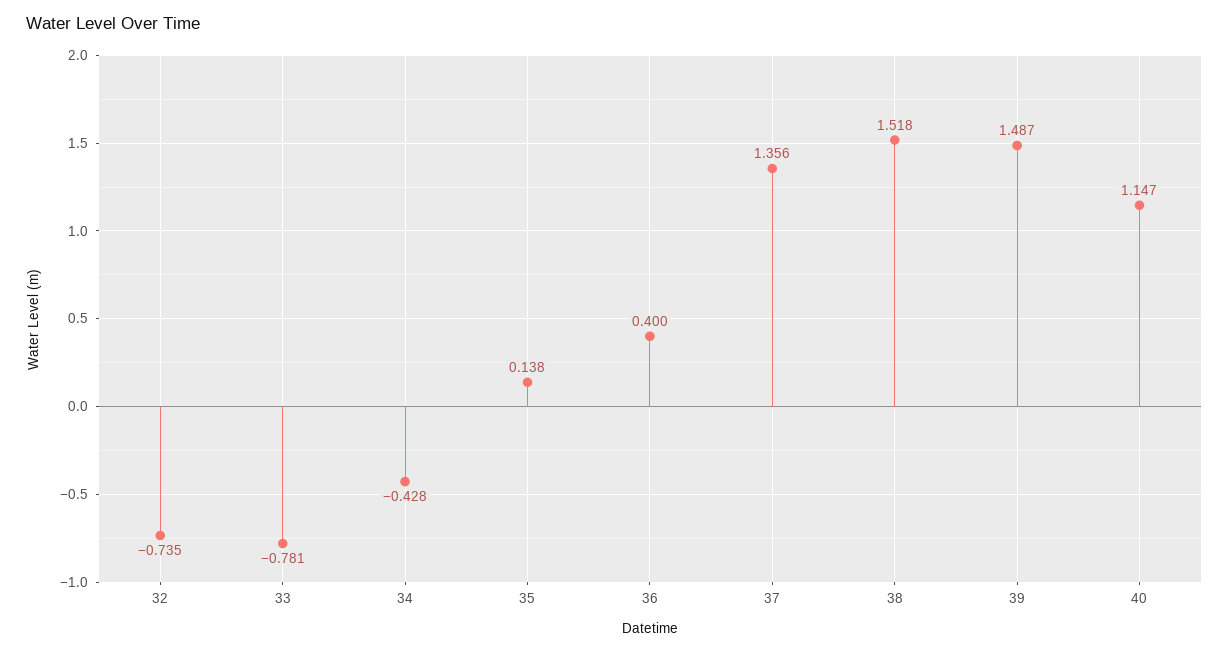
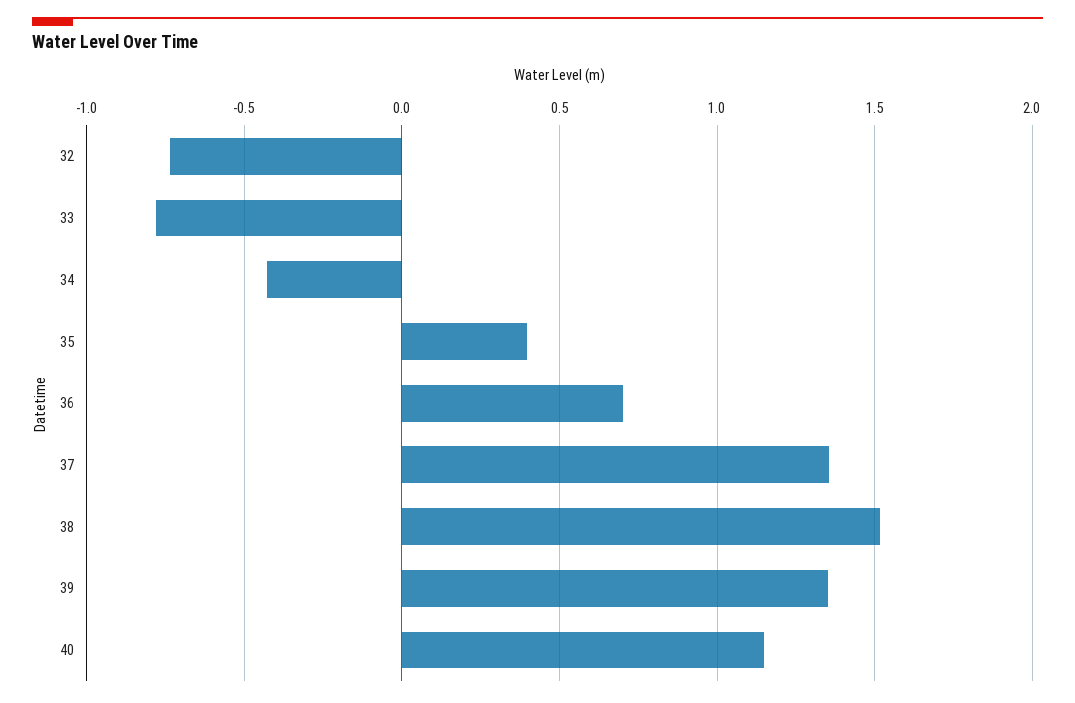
35: 0.138 -> 0.4
36: 0.4 -> 0.7
39: 1.487 -> 1.35

